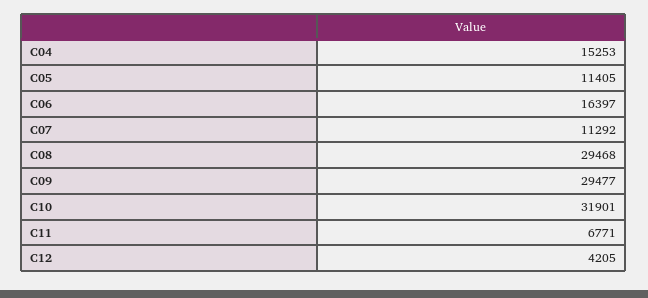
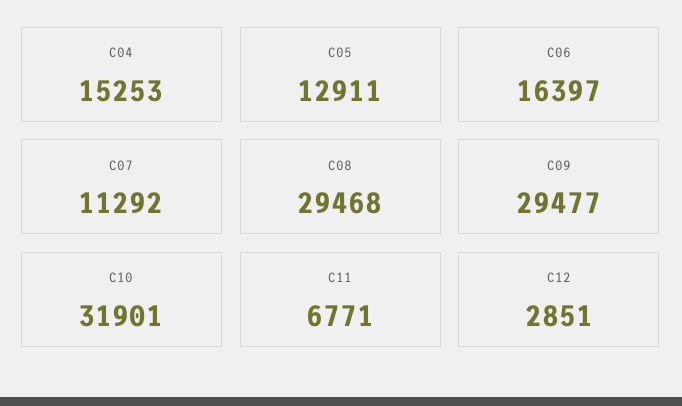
C05: 11405 -> 12911
C12: 4205 -> 2851

